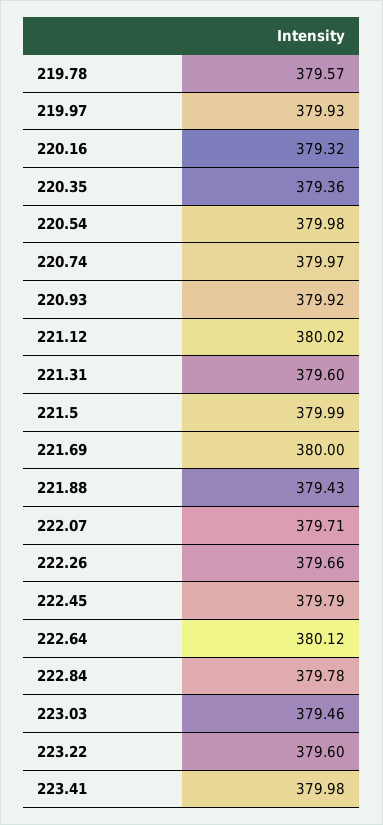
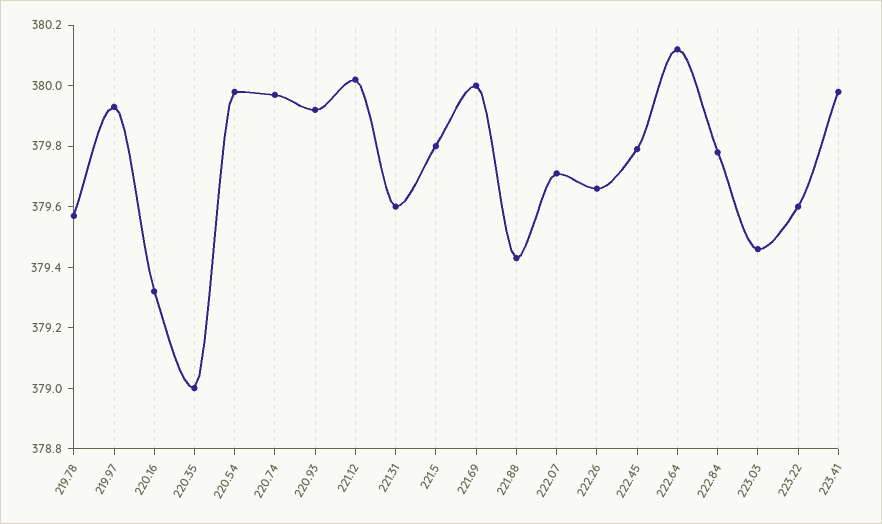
220.35: 379.36 -> 379
221.5: 379.99 -> 379.8

